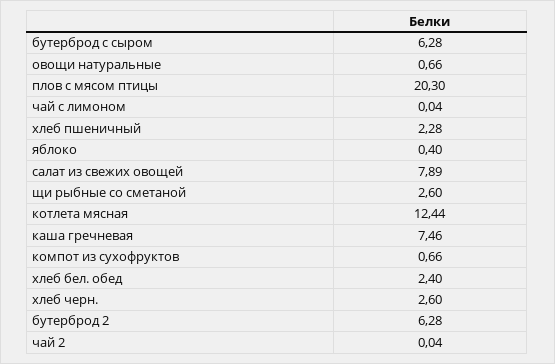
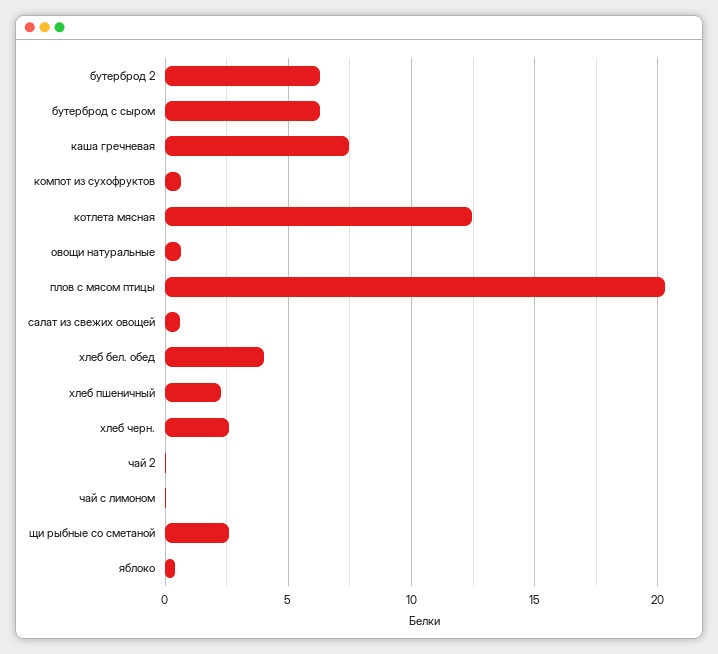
салат из свежих овощей: 7.89 -> 0.5
хлеб бел. обед: 2.4 -> 4

